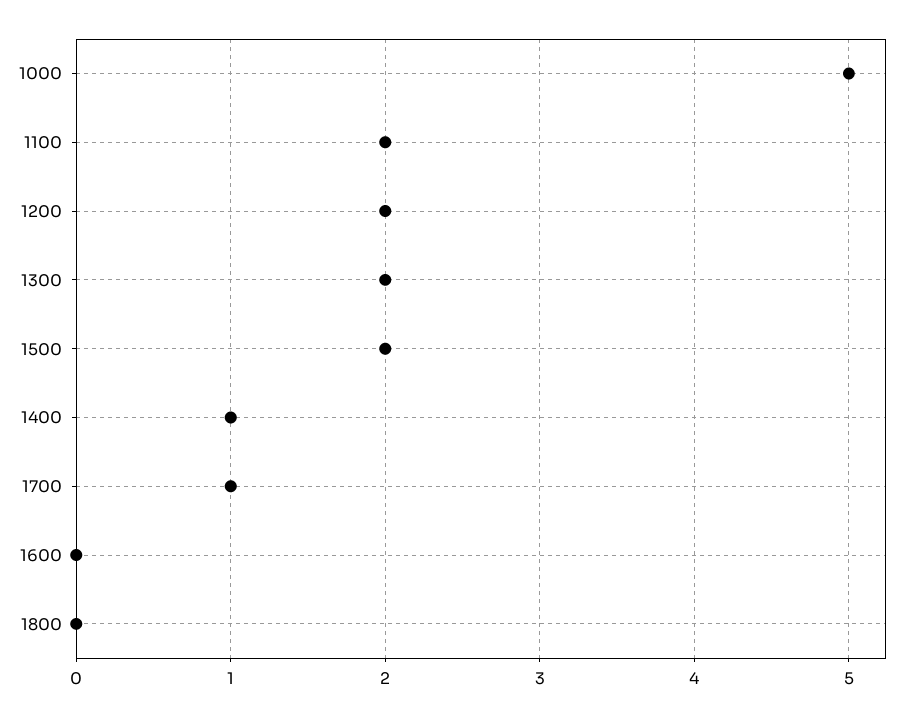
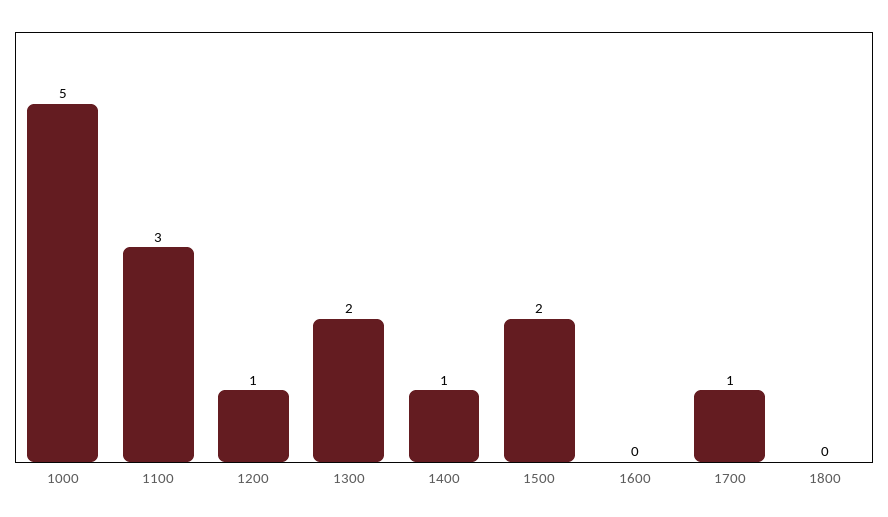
1100: 2 -> 3
1200: 2 -> 1

